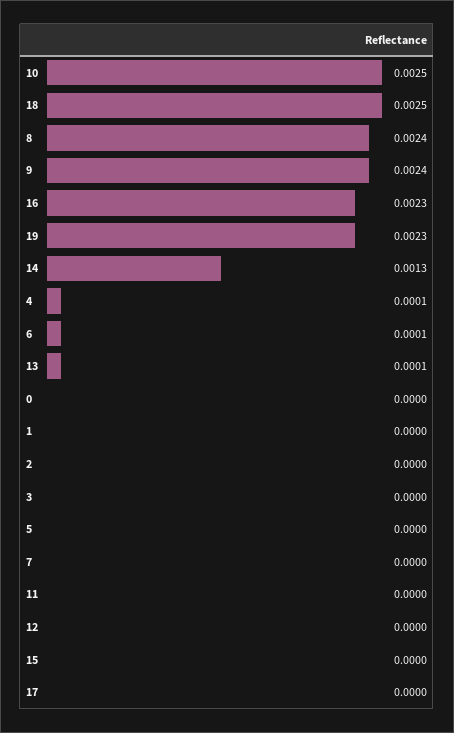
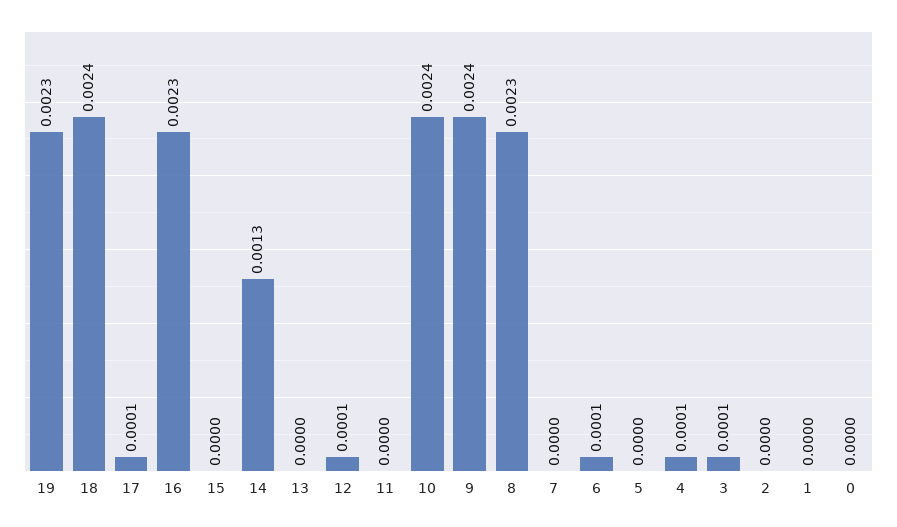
10: 0.0025 -> 0.0024
18: 0.0025 -> 0.0024
8: 0.0024 -> 0.0023
13: 0.0001 -> 0
3: 0 -> 0.0001
12: 0 -> 0.0001
17: 0 -> 0.0001

